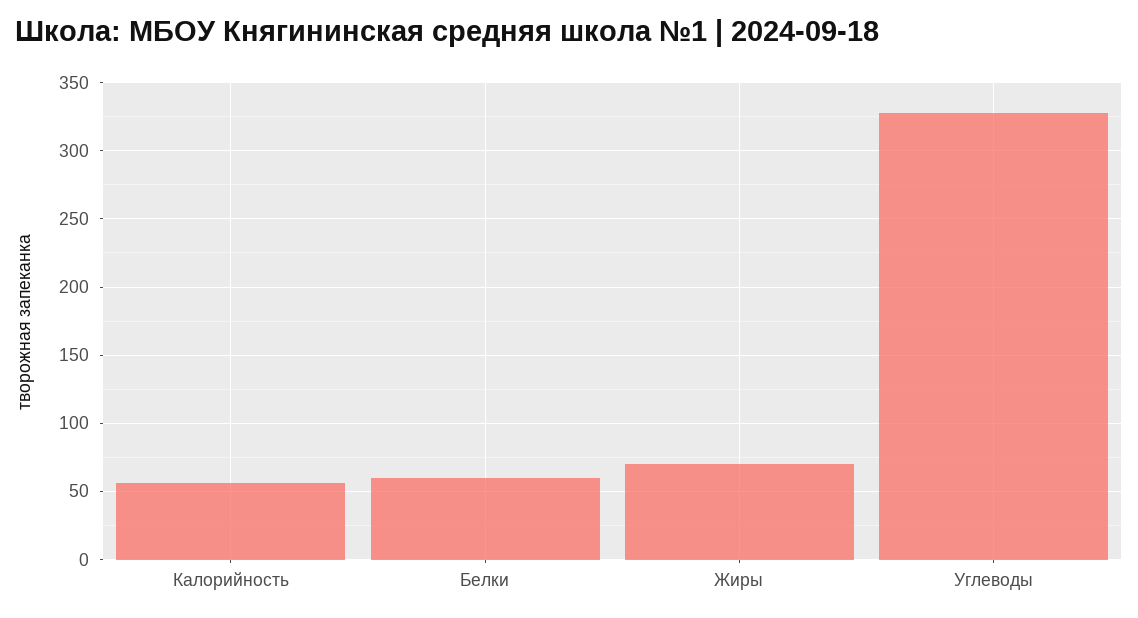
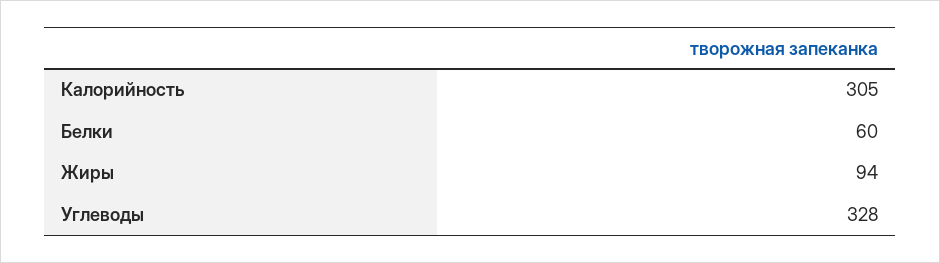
Калорийность: 55 -> 305
Жиры: 70 -> 94

